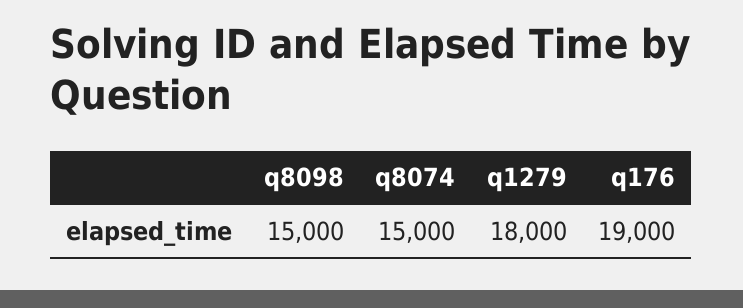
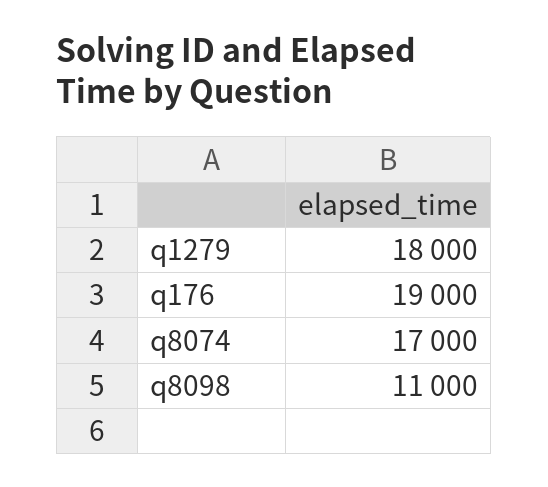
q8098: 15000 -> 11000
q8074: 15000 -> 17000

